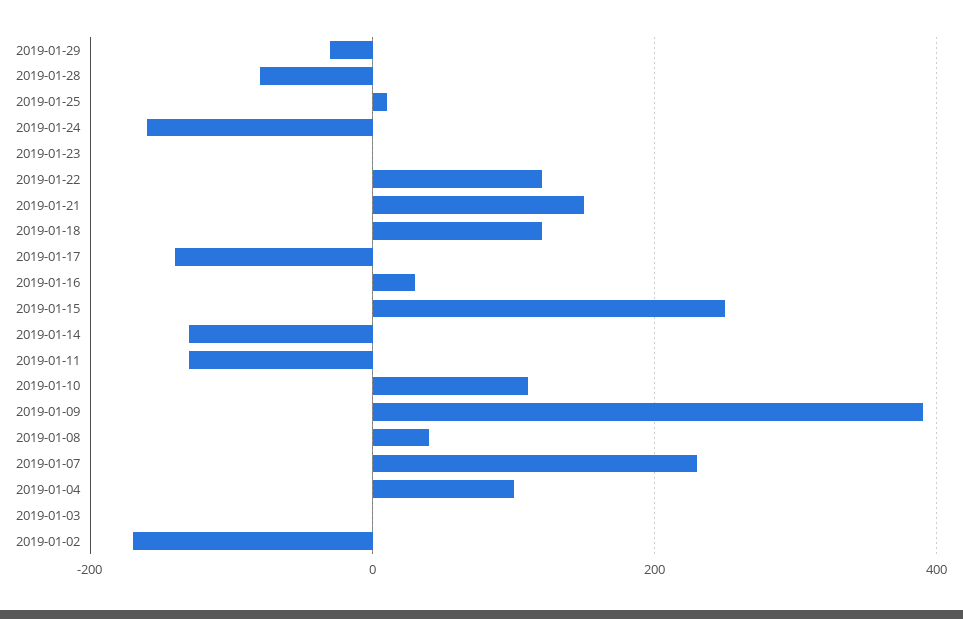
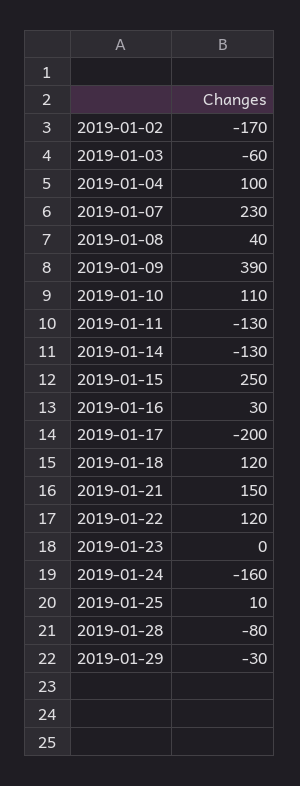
2019-01-17: -140 -> -200
2019-01-03: 0 -> -60

